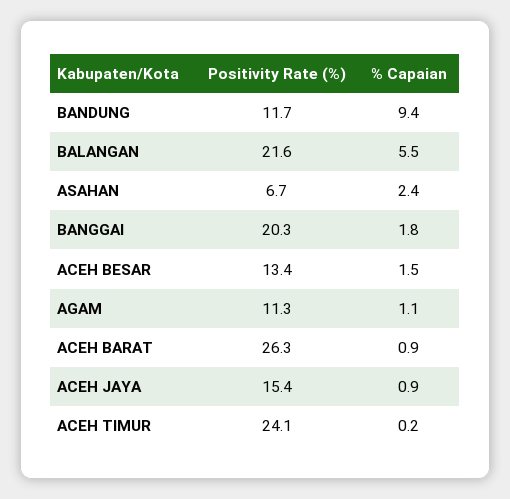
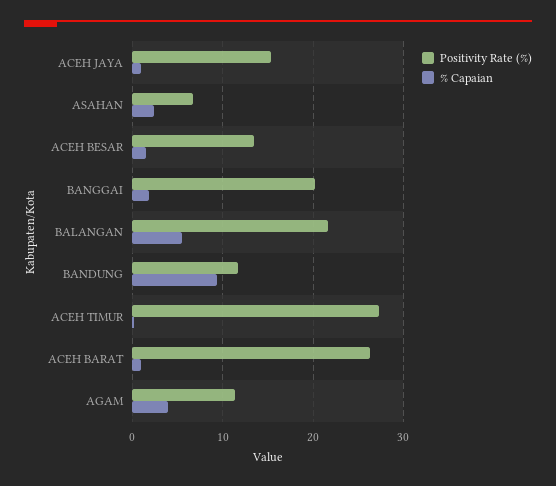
% Capaian, AGAM: 1.1 -> 4
Positivity Rate (%), ACEH TIMUR: 24.1 -> 27

